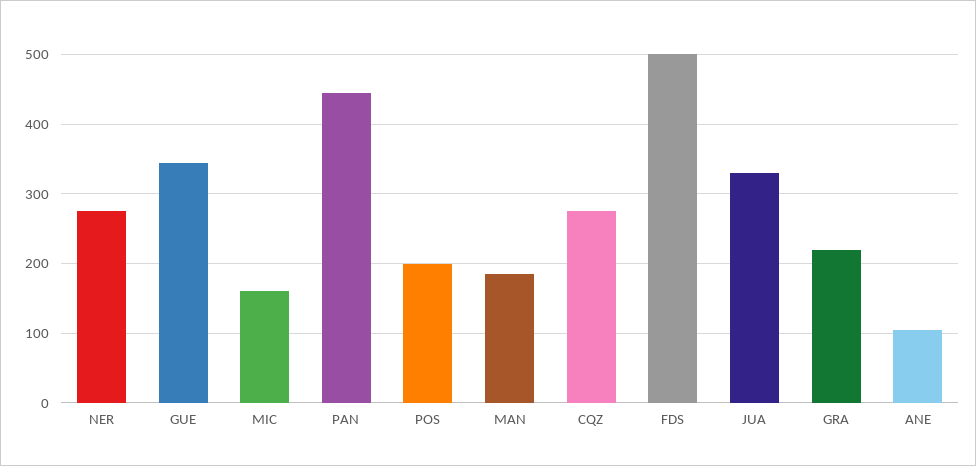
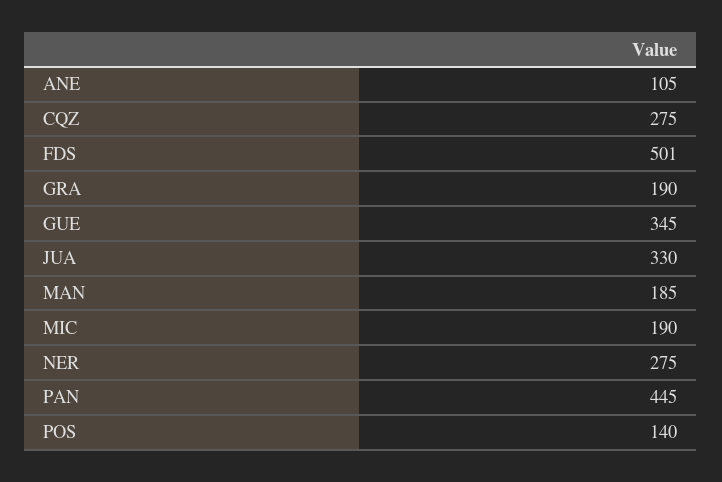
MIC: 160 -> 190
POS: 200 -> 140
GRA: 220 -> 190

